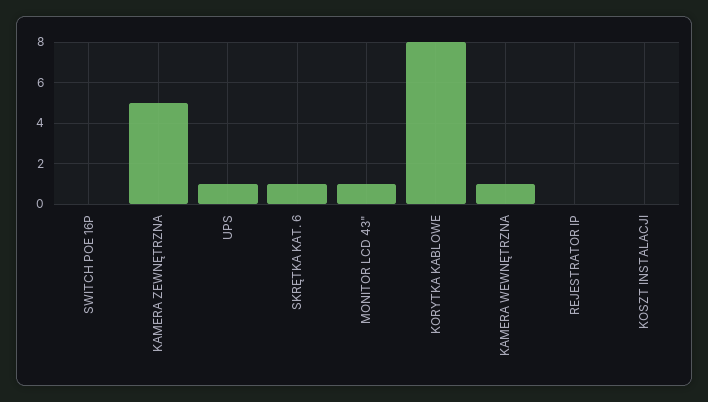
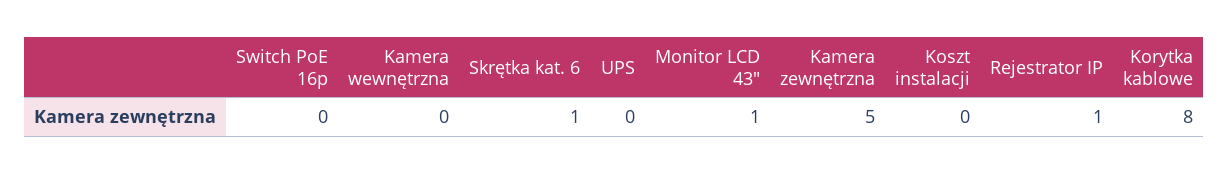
UPS: 1 -> 0
KAMERA WEWNĘTRZNA: 1 -> 0
REJESTRATOR IP: 0 -> 1

